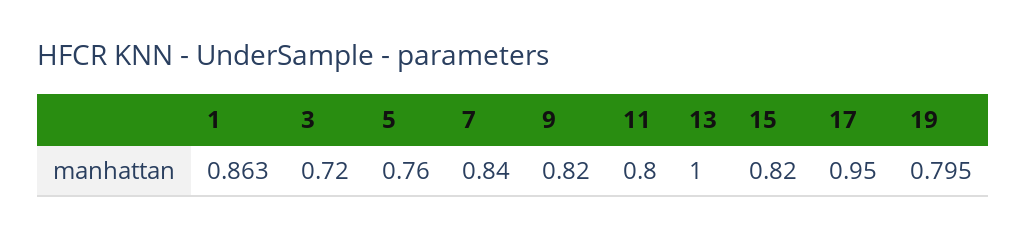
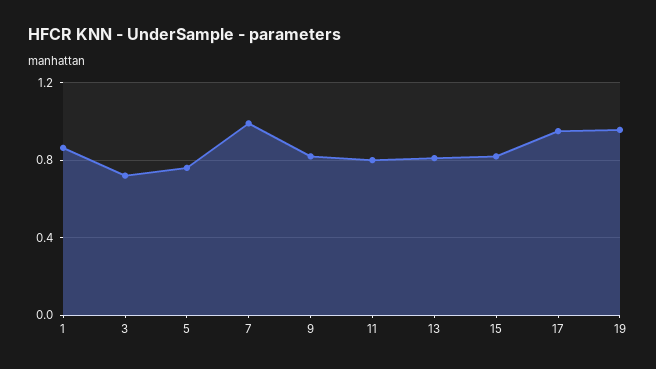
7: 0.84 -> 1
13: 1 -> 0.8
19: 0.795 -> 0.95

